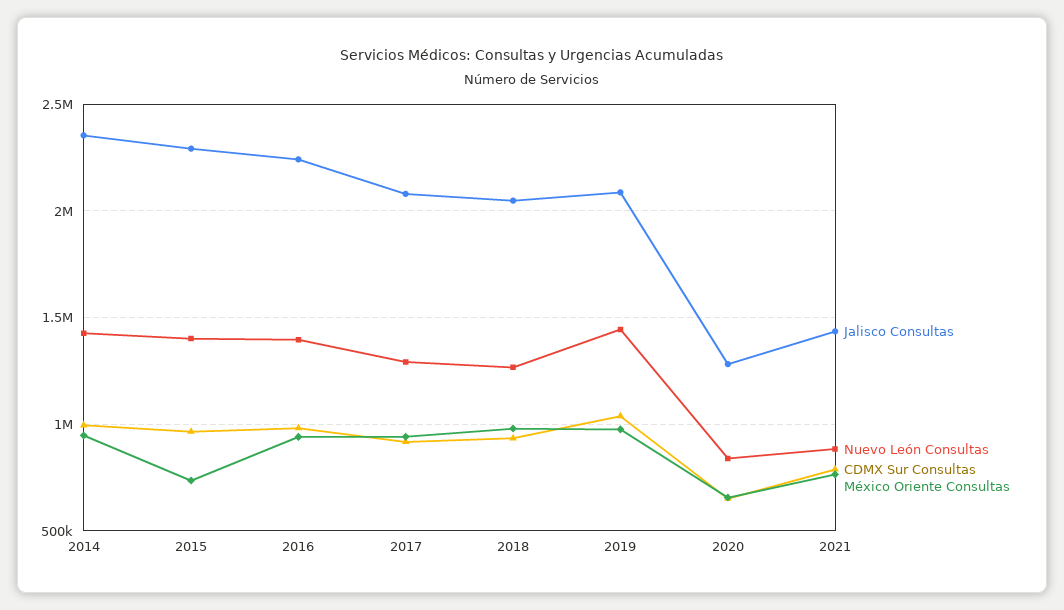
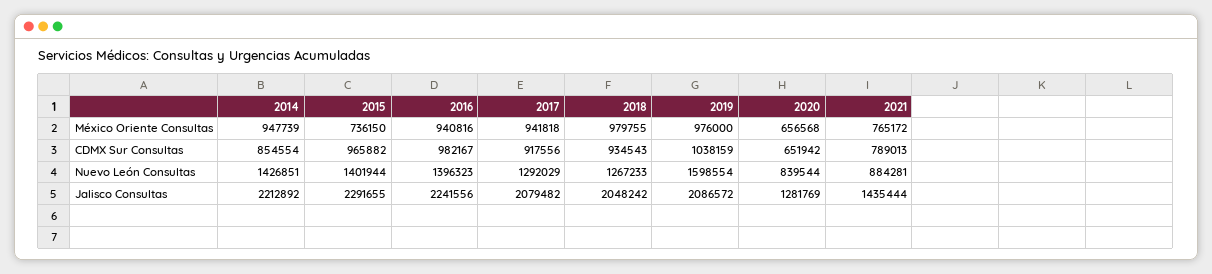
Jalisco Consultas, 2014: 2350000 -> 2212892
CDMX Sur Consultas, 2014: 1000000 -> 854554
Nuevo León Consultas, 2019: 1450000 -> 1598554

